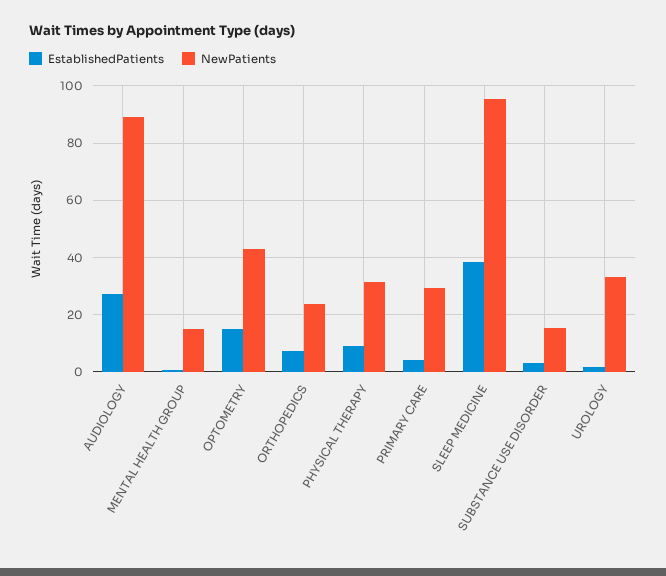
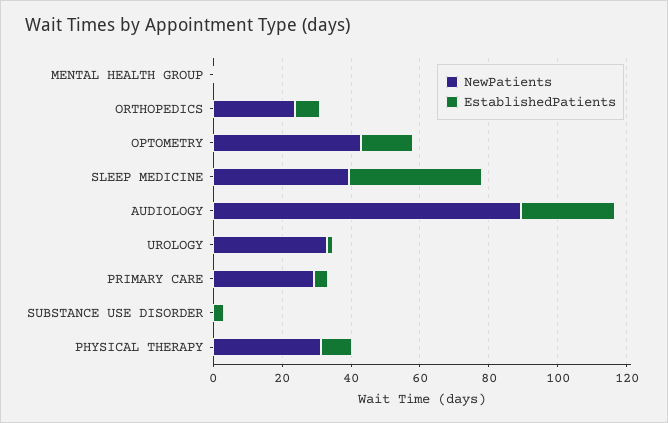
NewPatients, MENTAL HEALTH GROUP: 15 -> 0
NewPatients, SLEEP MEDICINE: 95 -> 40
NewPatients, SUBSTANCE USE DISORDER: 15 -> 0

